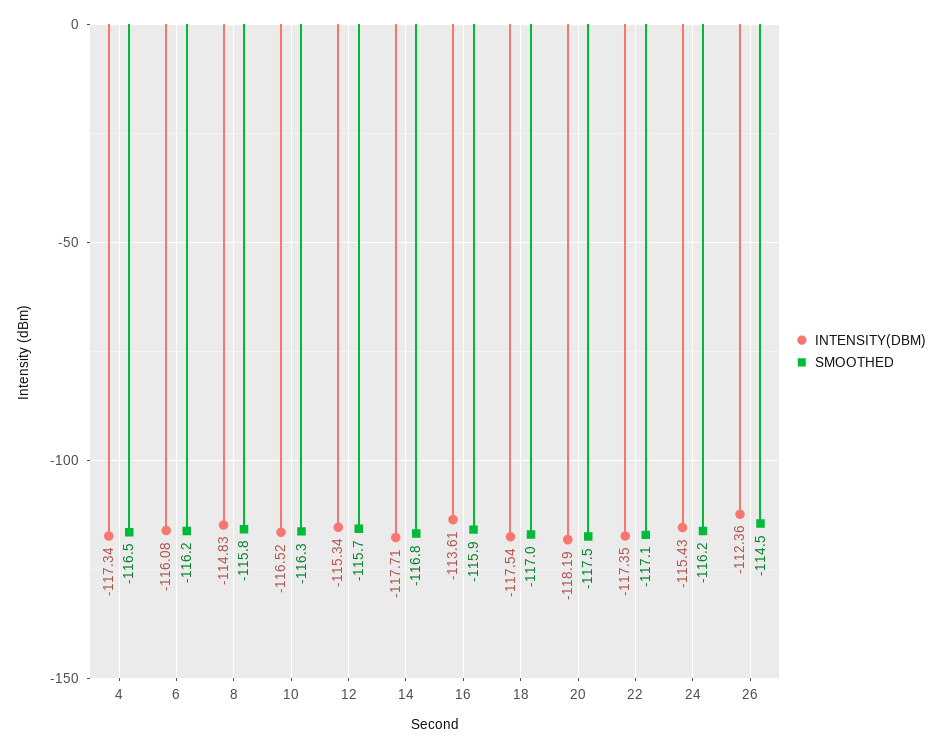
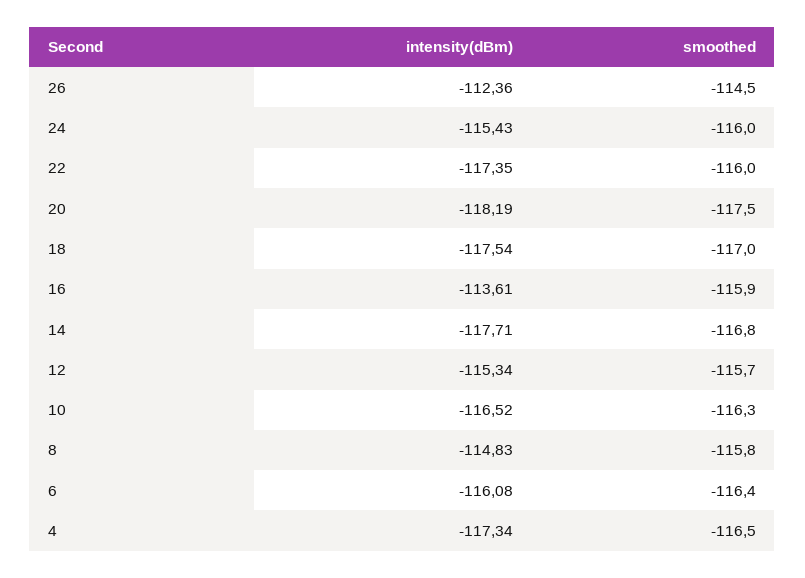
SMOOTHED, 6: -116.2 -> -116.4
SMOOTHED, 22: -117.1 -> -116
SMOOTHED, 24: -116.2 -> -116

